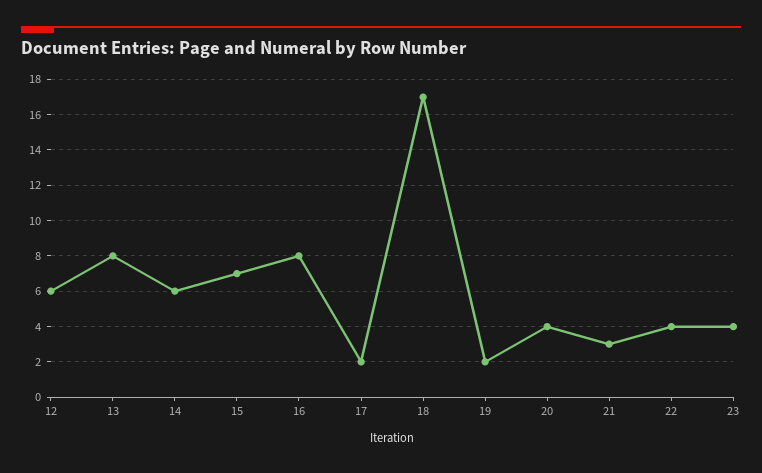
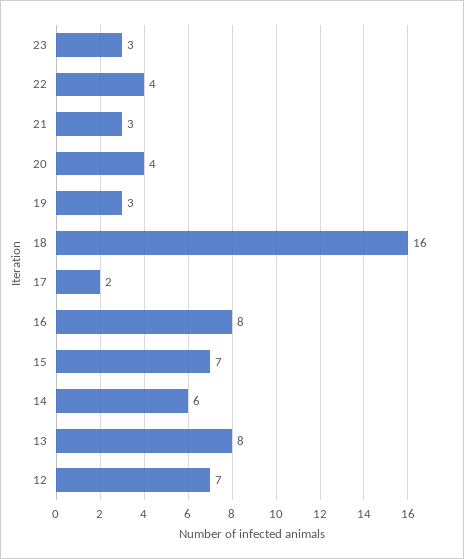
12: 6 -> 7
18: 17 -> 16
19: 2 -> 3
23: 4 -> 3

